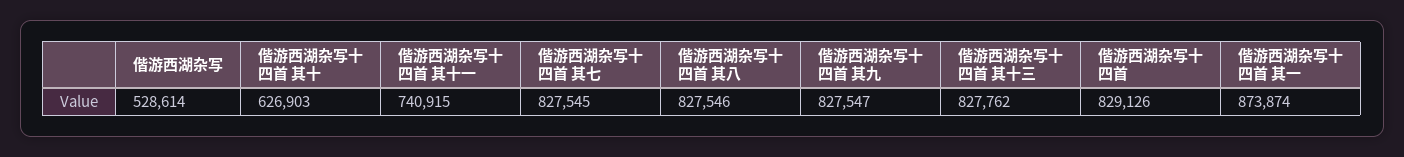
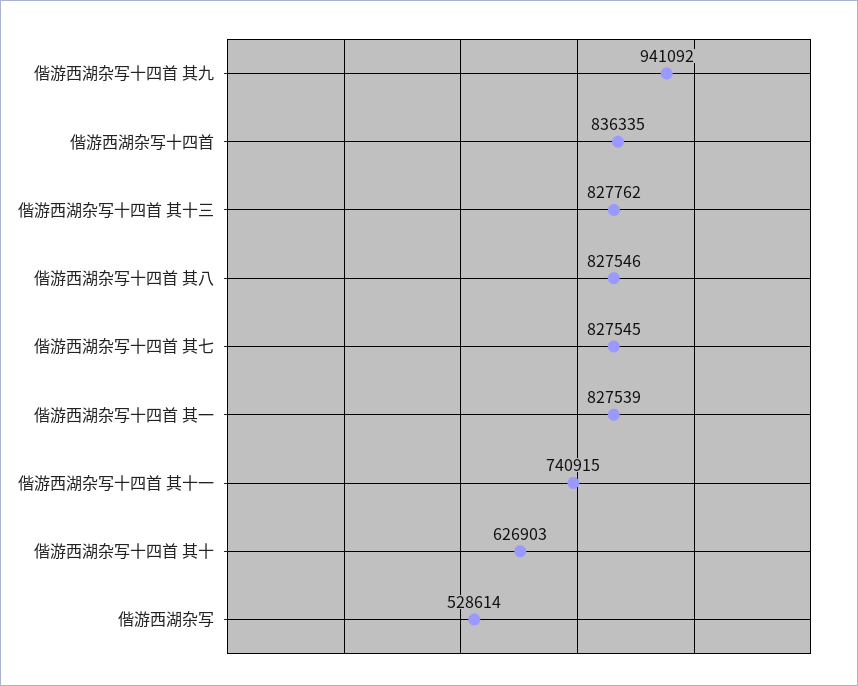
偕游西湖杂写十四首 其九: 827547 -> 941092
偕游西湖杂写十四首: 829126 -> 836335
偕游西湖杂写十四首 其一: 873874 -> 827539

